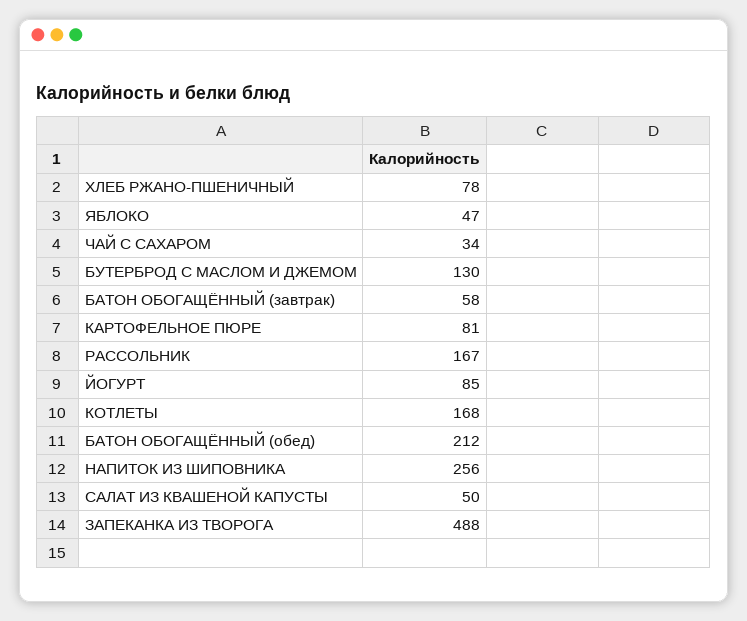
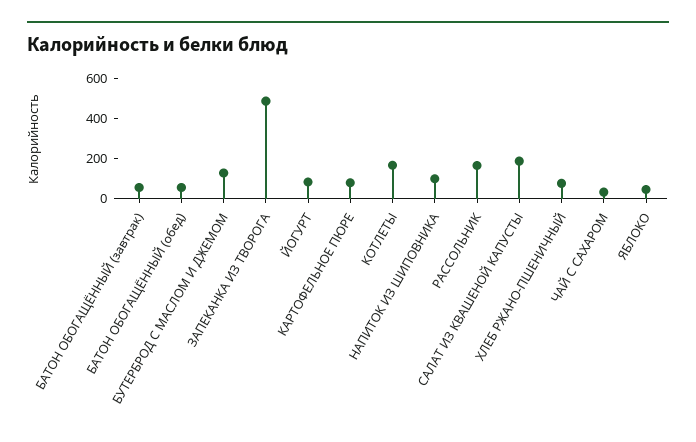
БАТОН ОБОГАЩЁННЫЙ (обед): 212 -> 50
НАПИТОК ИЗ ШИПОВНИКА: 256 -> 100
САЛАТ ИЗ КВАШЕНОЙ КАПУСТЫ: 50 -> 200

